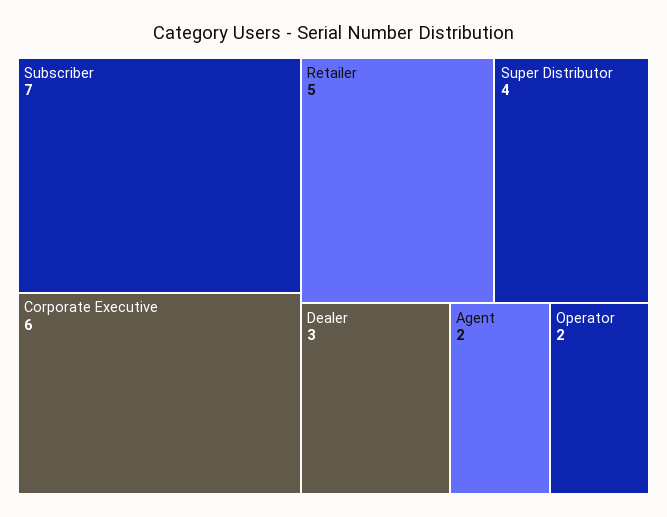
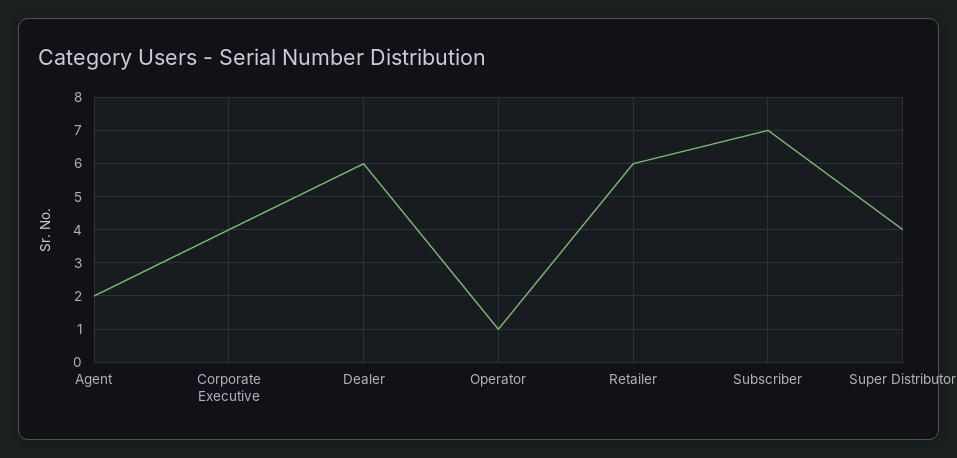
Corporate Executive: 6 -> 4
Retailer: 5 -> 6
Dealer: 3 -> 6
Operator: 2 -> 1

